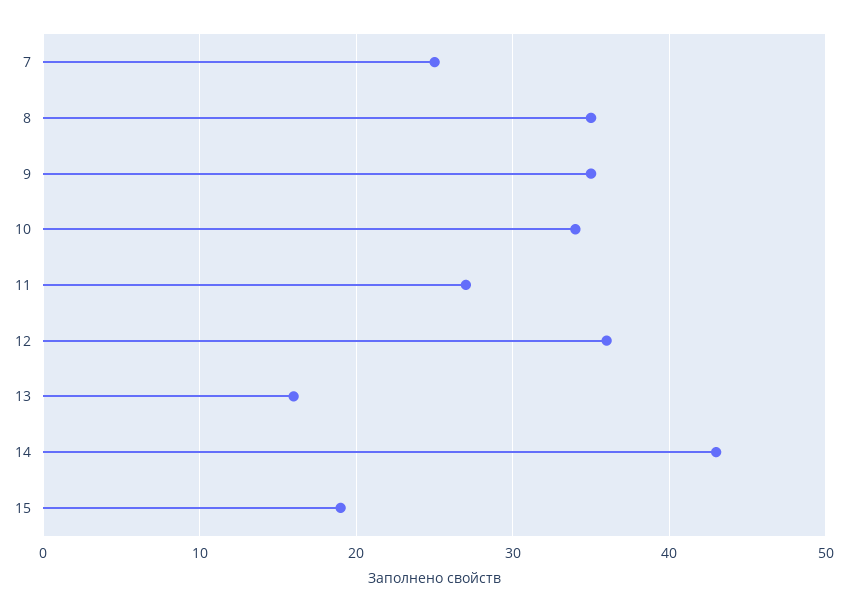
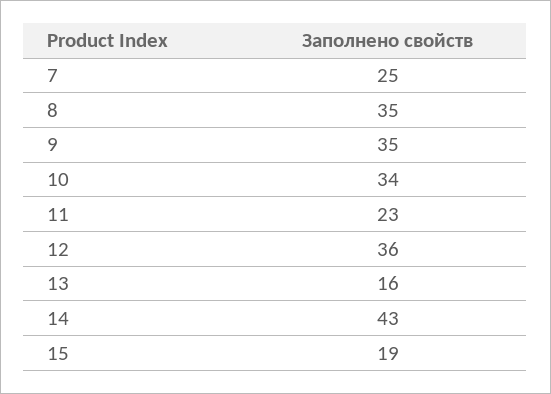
11: 27 -> 23

